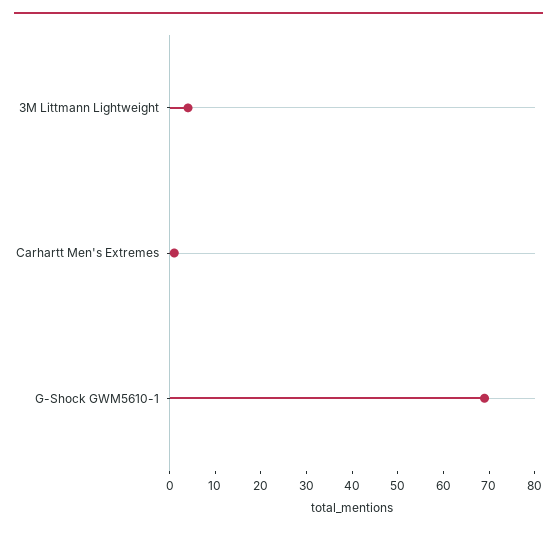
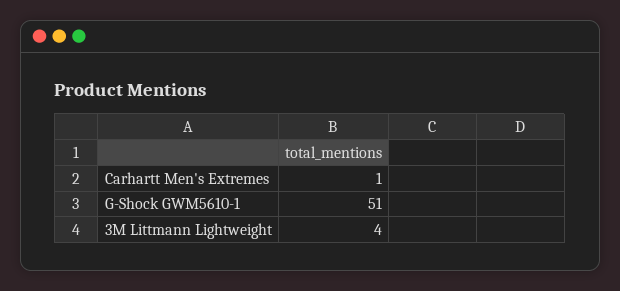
G-Shock GWM5610-1: 70 -> 51

